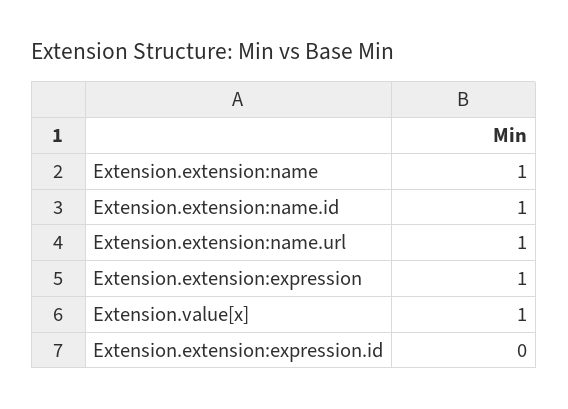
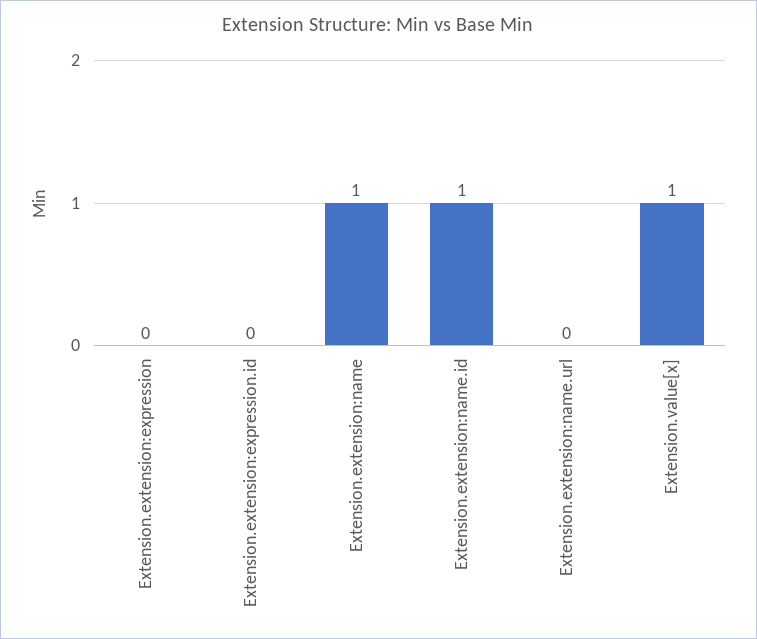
Extension.extension:name.url: 1 -> 0
Extension.extension:expression: 1 -> 0

